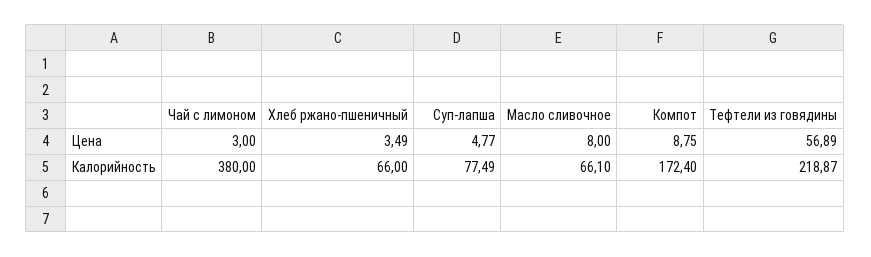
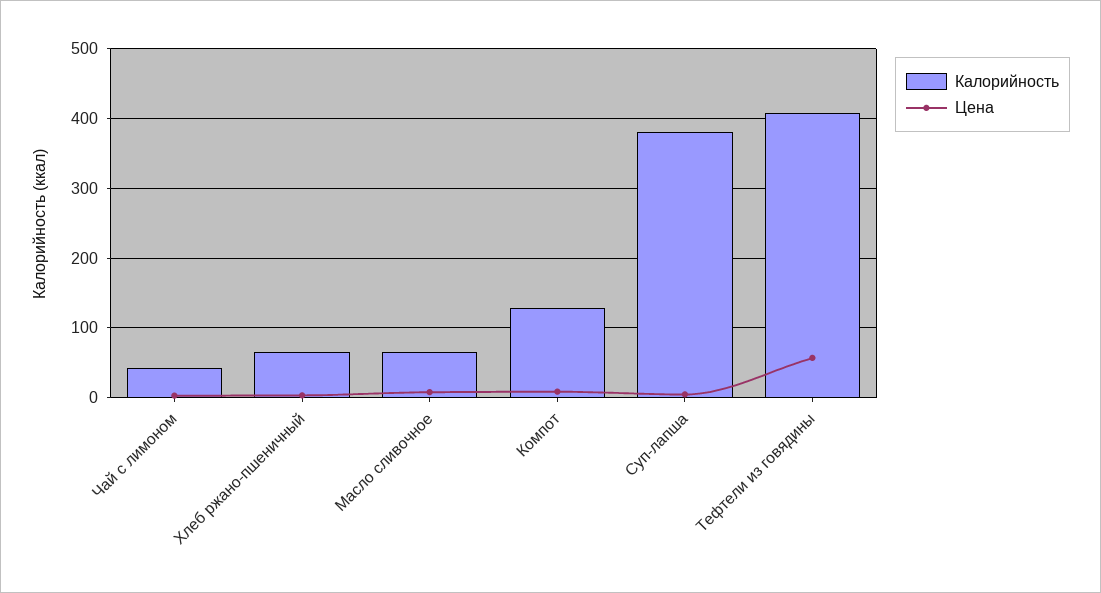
Калорийность, Чай с лимоном: 380 -> 40
Калорийность, Суп-лапша: 77.49 -> 380
Калорийность, Компот: 172.4 -> 130
Калорийность, Тефтели из говядины: 218.87 -> 410

